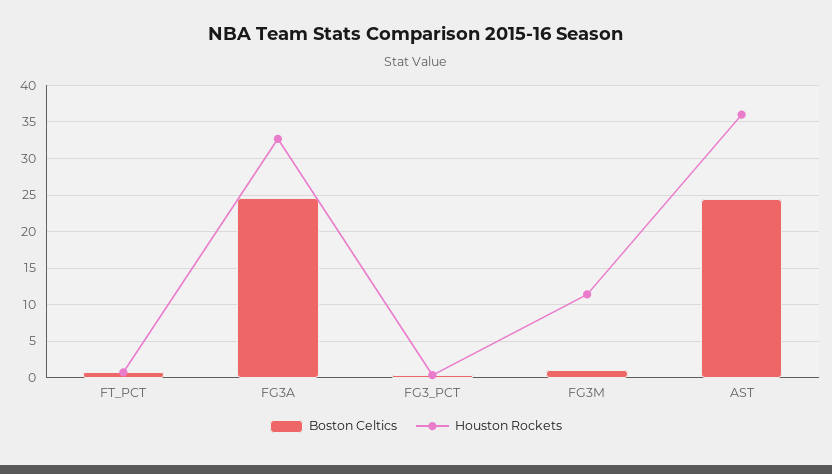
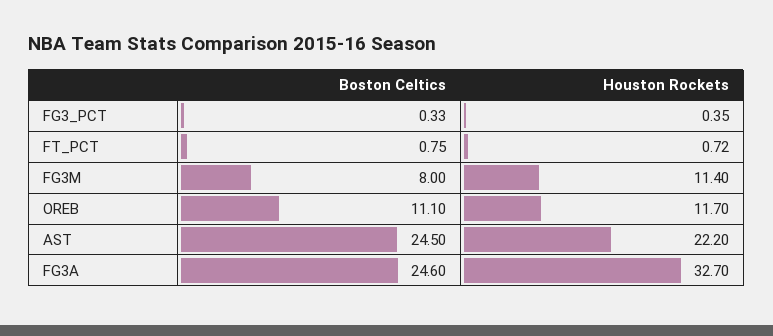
Boston Celtics, FG3M: 1 -> 8
Houston Rockets, AST: 36 -> 22.2
Boston Celtics, OREB: none -> 11.1
Houston Rockets, OREB: none -> 11.7

